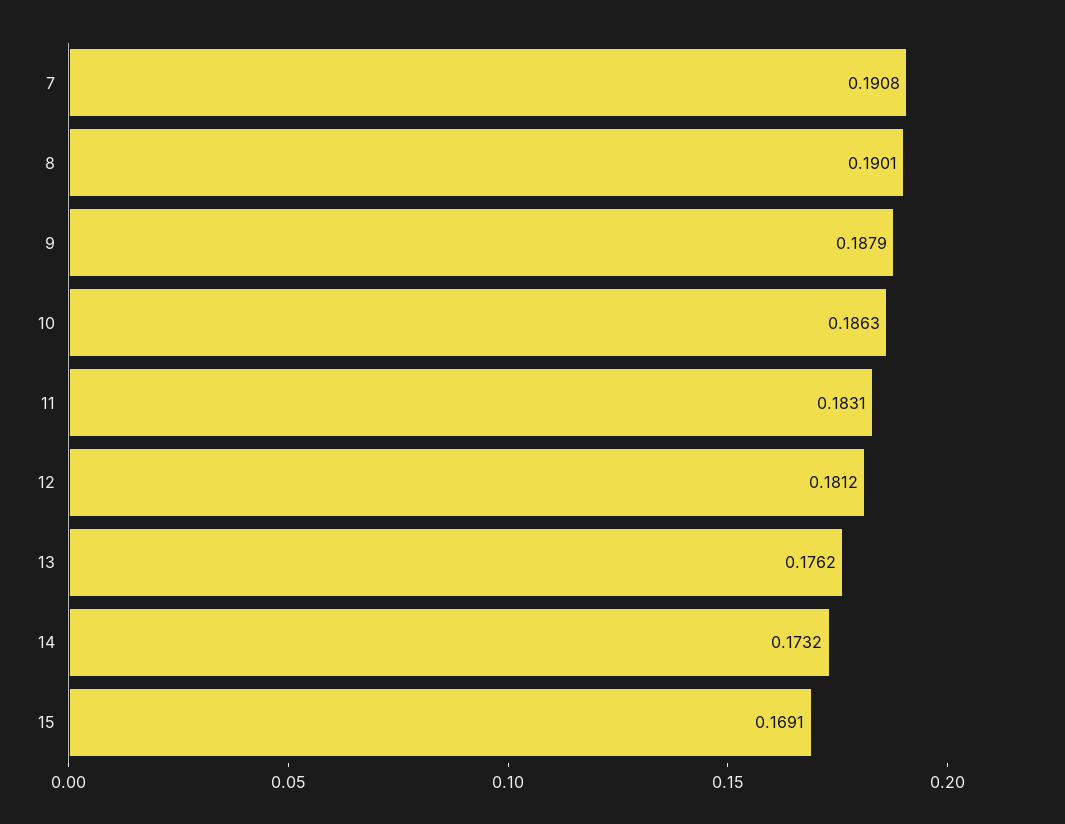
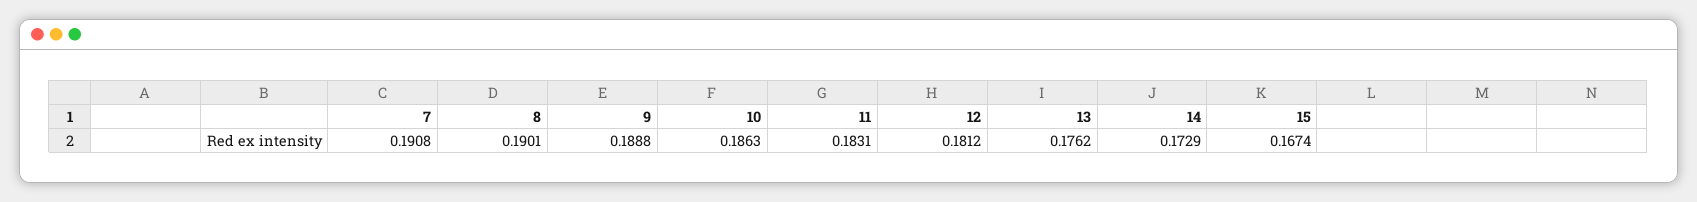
9: 0.1879 -> 0.1888
14: 0.1732 -> 0.1729
15: 0.1691 -> 0.1674

